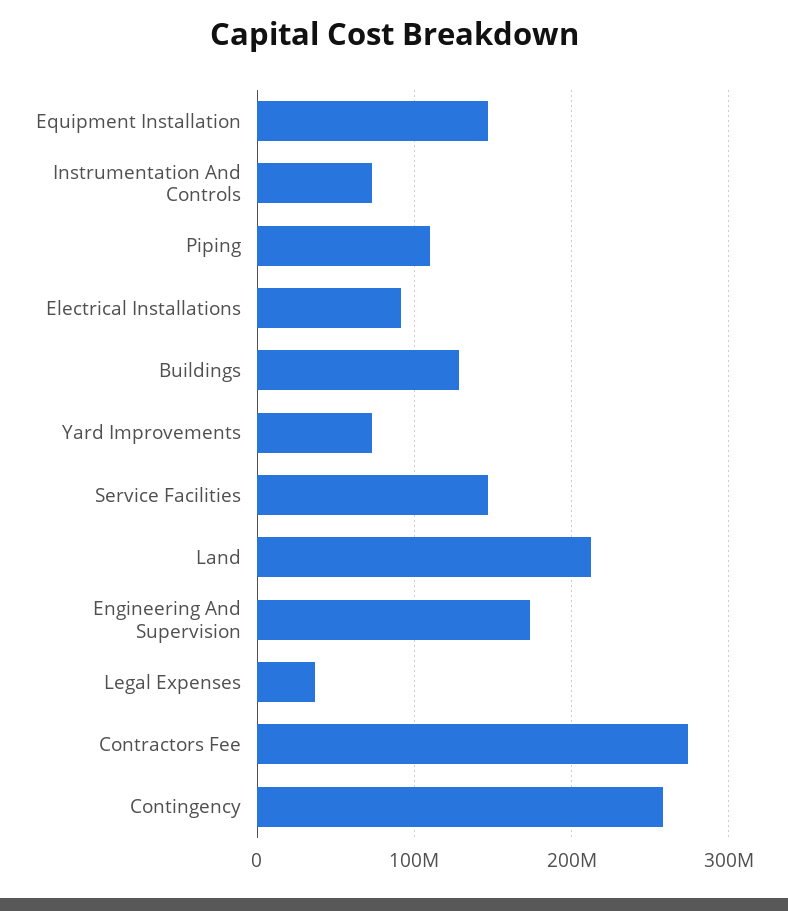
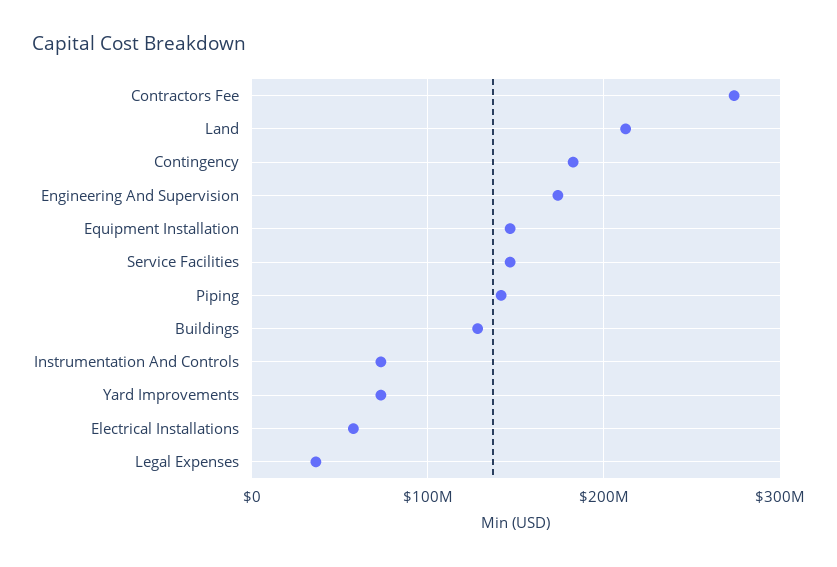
Piping: 110000000 -> 140000000
Electrical Installations: 90000000 -> 60000000
Contingency: 260000000 -> 180000000

